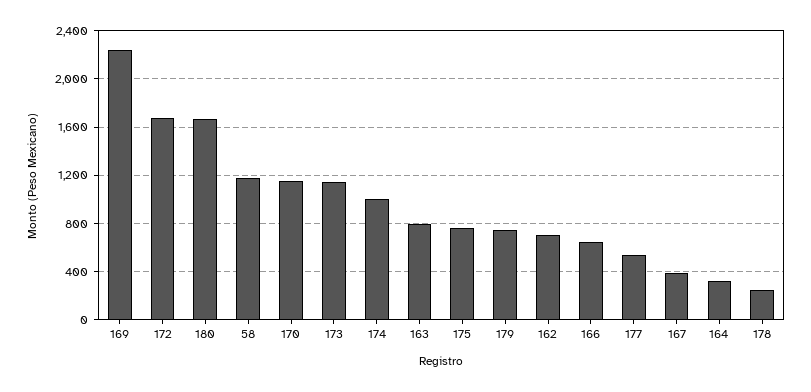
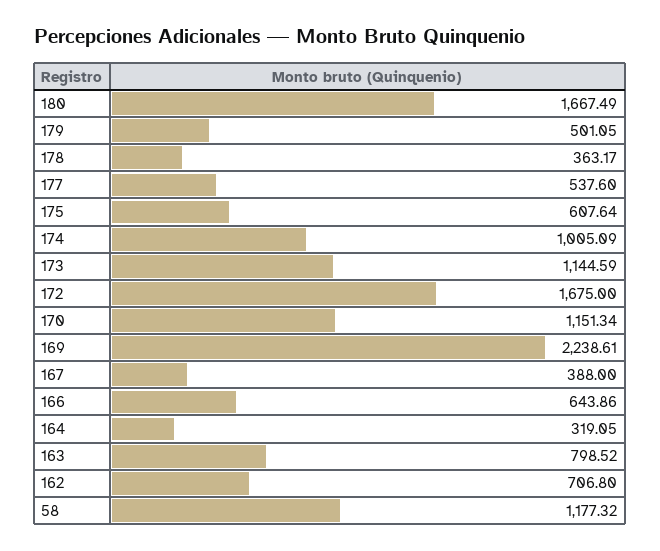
175: 750 -> 607.64
179: 750 -> 501.05
178: 250 -> 363.17

